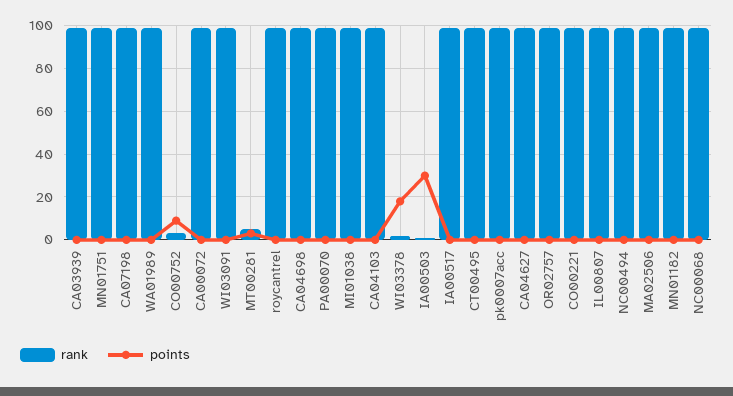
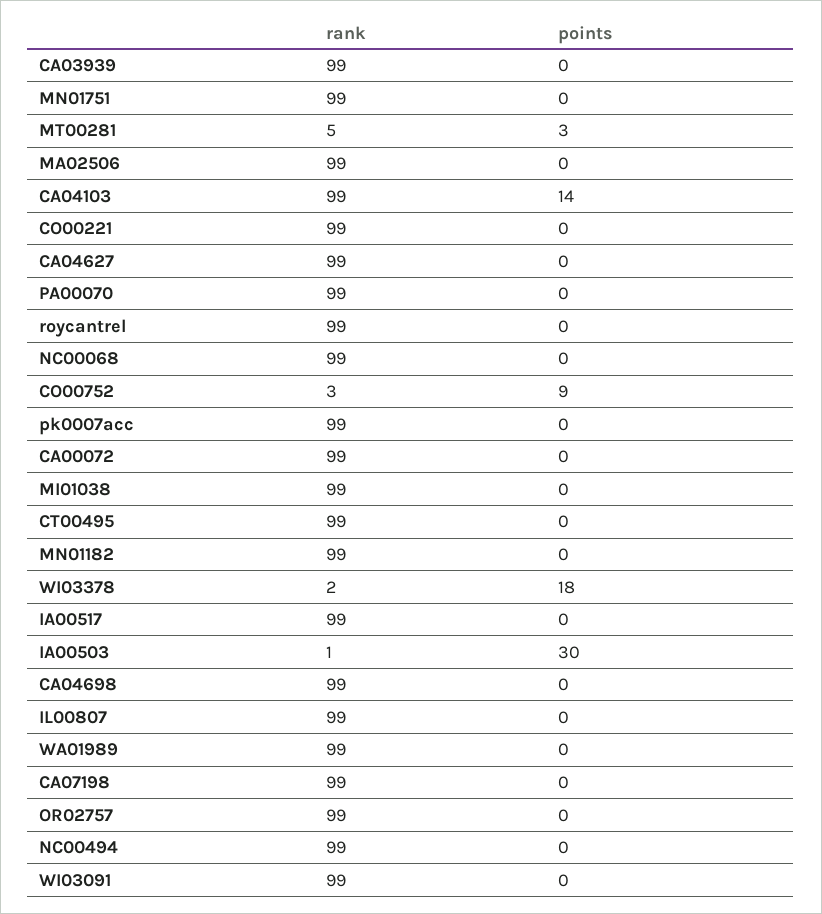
points, CA04103: 0 -> 14

